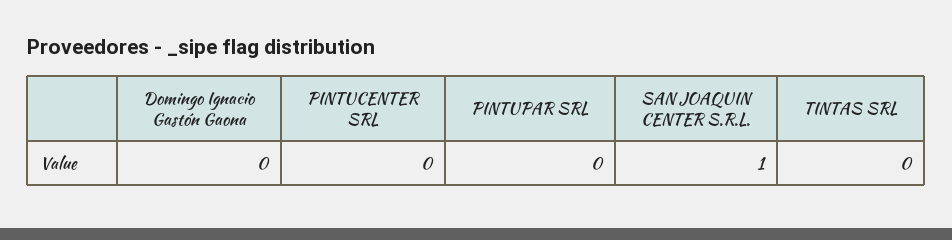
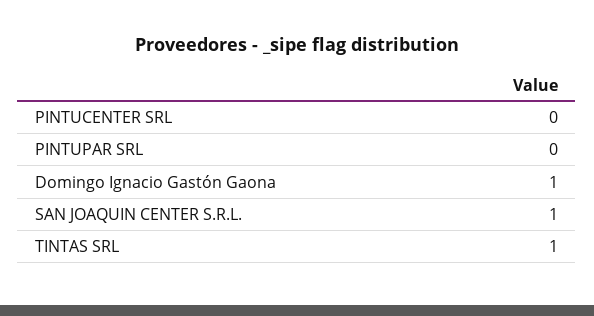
Domingo Ignacio Gastón Gaona: 0 -> 1
TINTAS SRL: 0 -> 1

